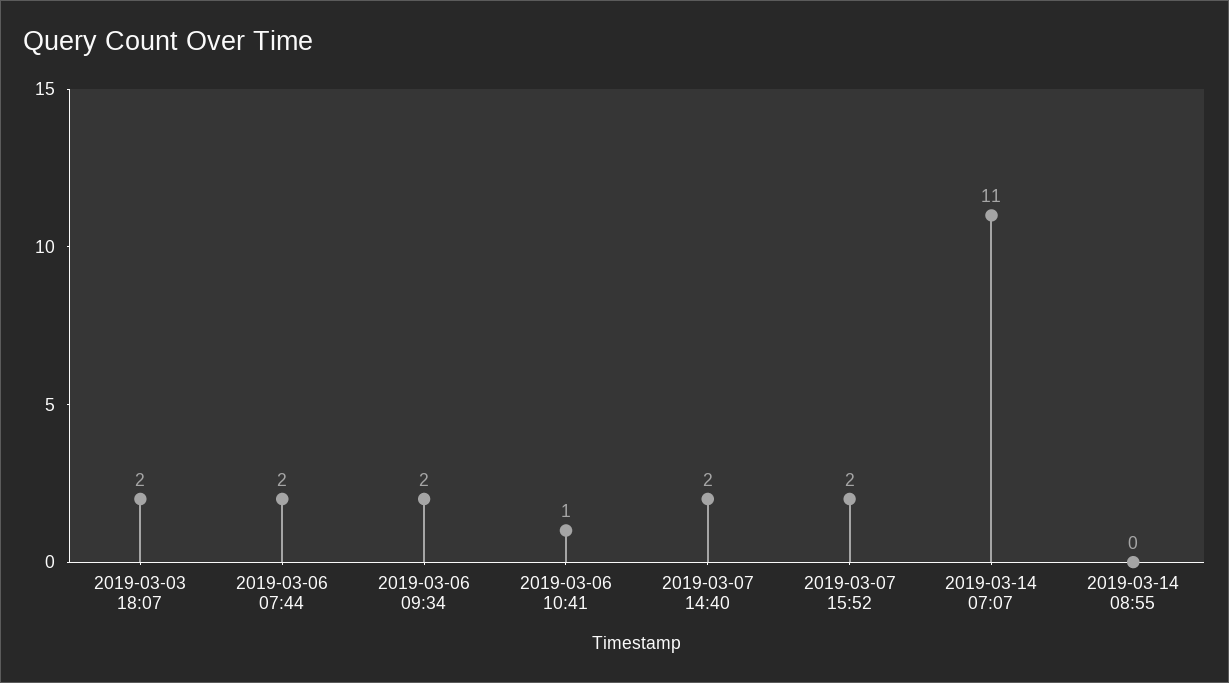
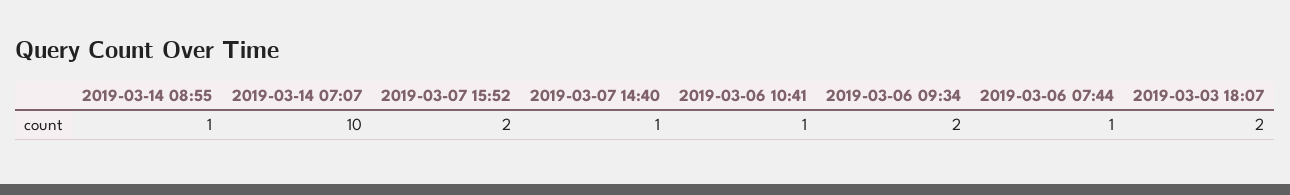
2019-03-06 07:44: 2 -> 1
2019-03-07 14:40: 2 -> 1
2019-03-14 07:07: 11 -> 10
2019-03-14 08:55: 0 -> 1

